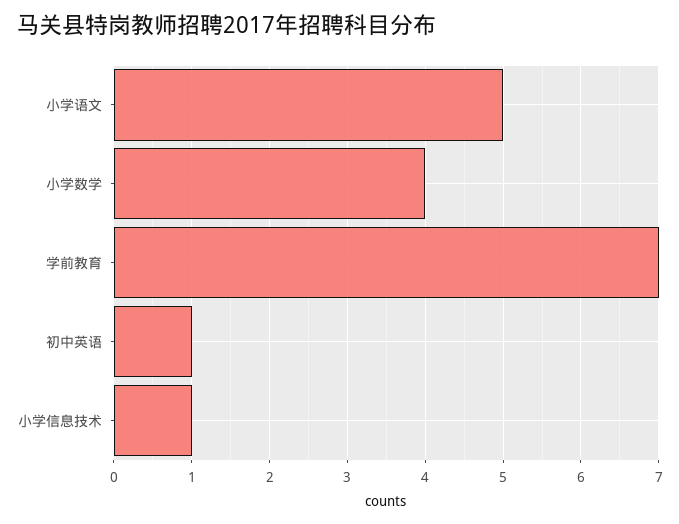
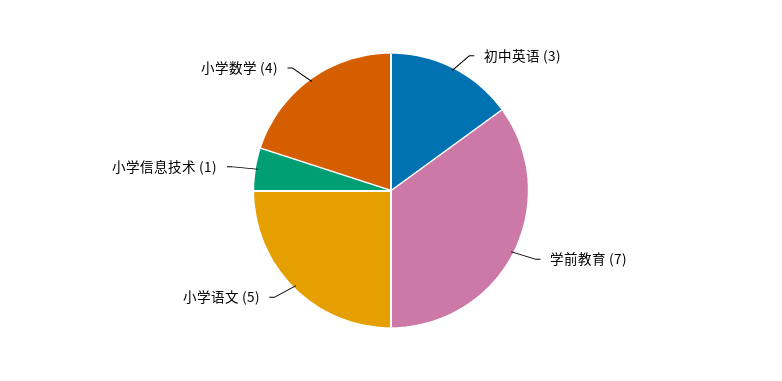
初中英语: 1 -> 3

